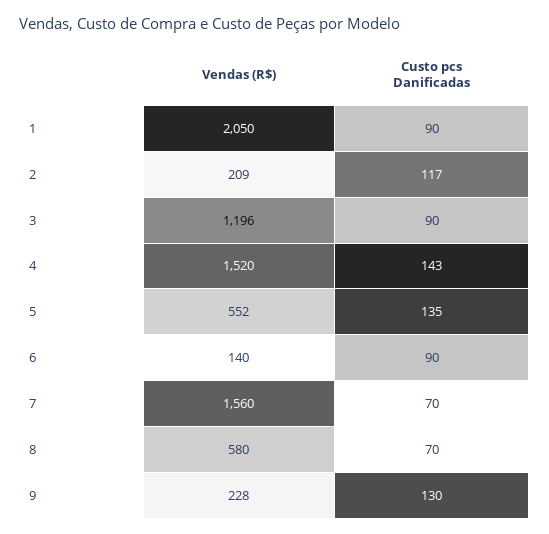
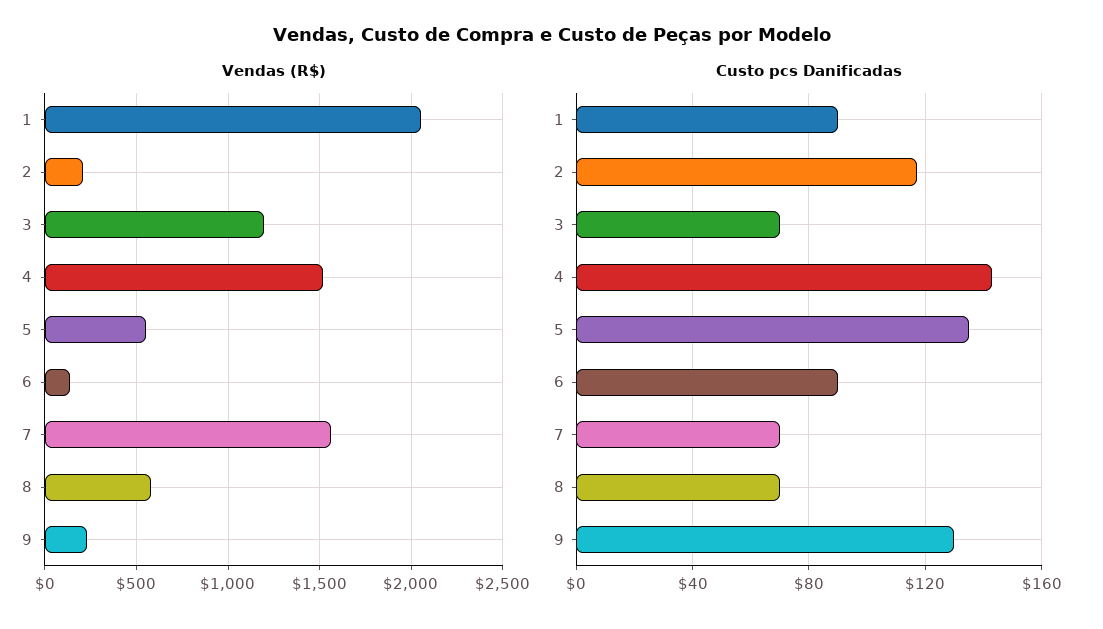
Custo pcs Danificadas, 3: 90 -> 70

